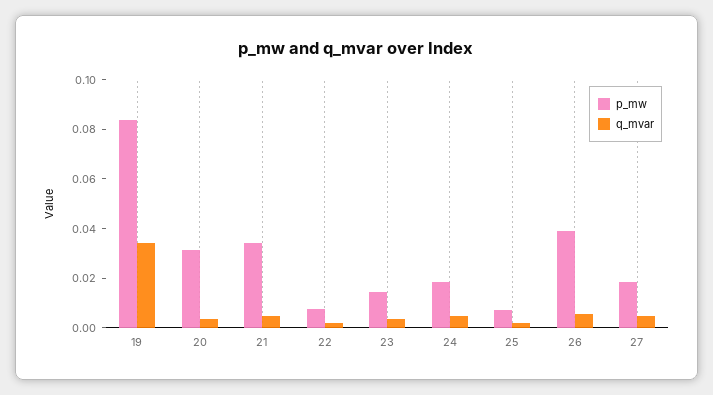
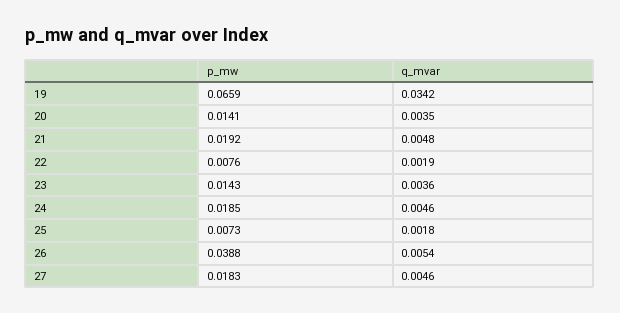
p_mw, 19: 0.085 -> 0.0659
p_mw, 20: 0.03 -> 0.0141
p_mw, 21: 0.035 -> 0.0192

